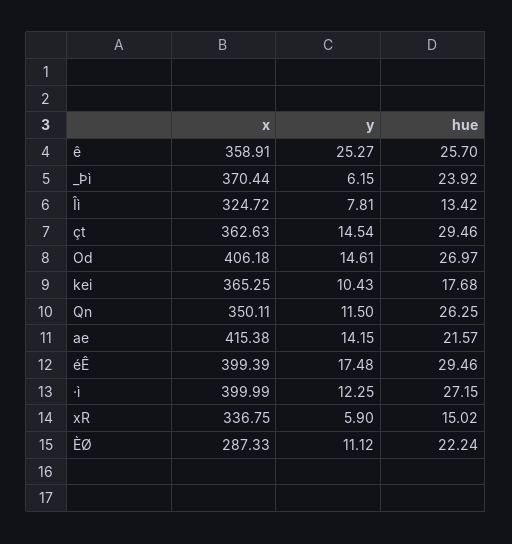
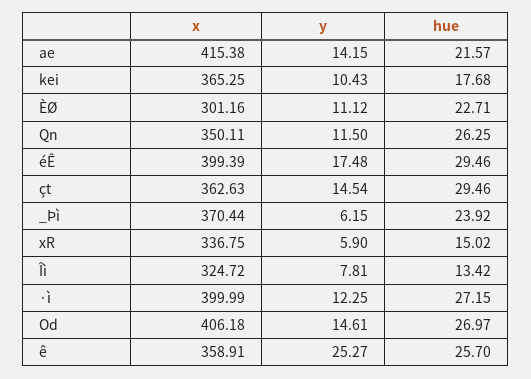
x, ÈØ: 287.33 -> 301.16
hue, ÈØ: 22.24 -> 22.71

